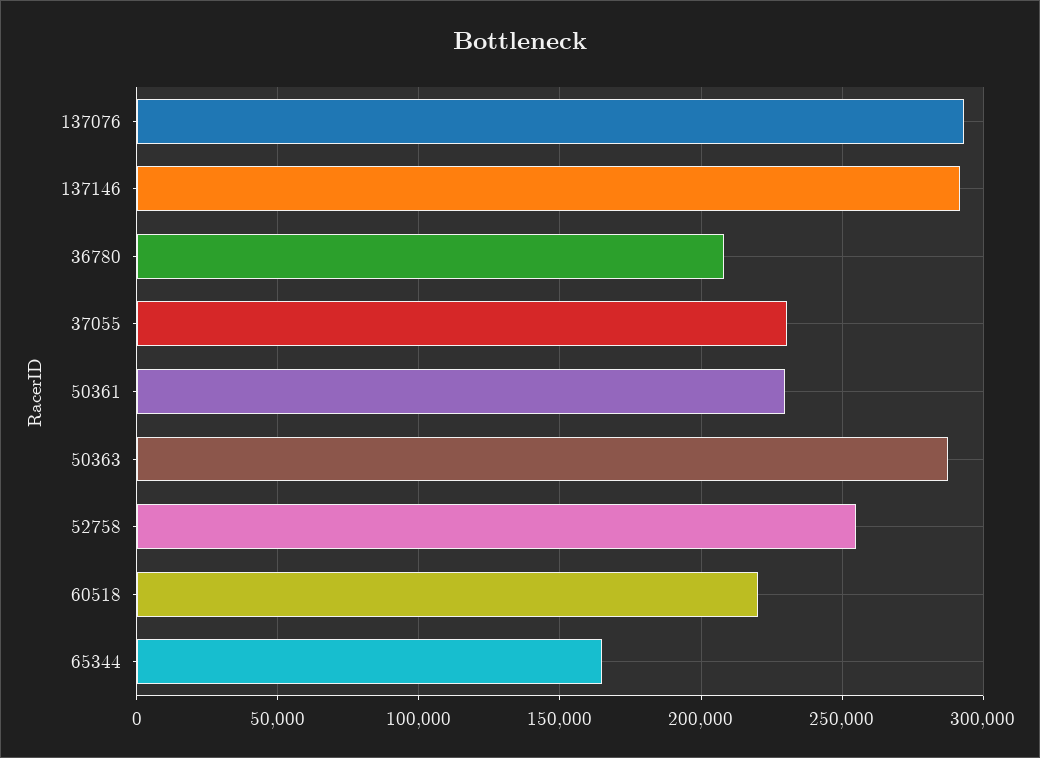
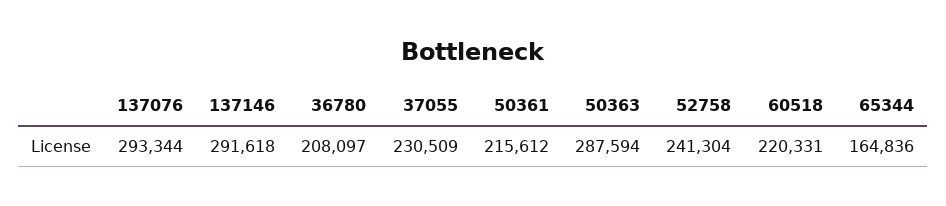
50361: 230000 -> 215612
52758: 255000 -> 241304

